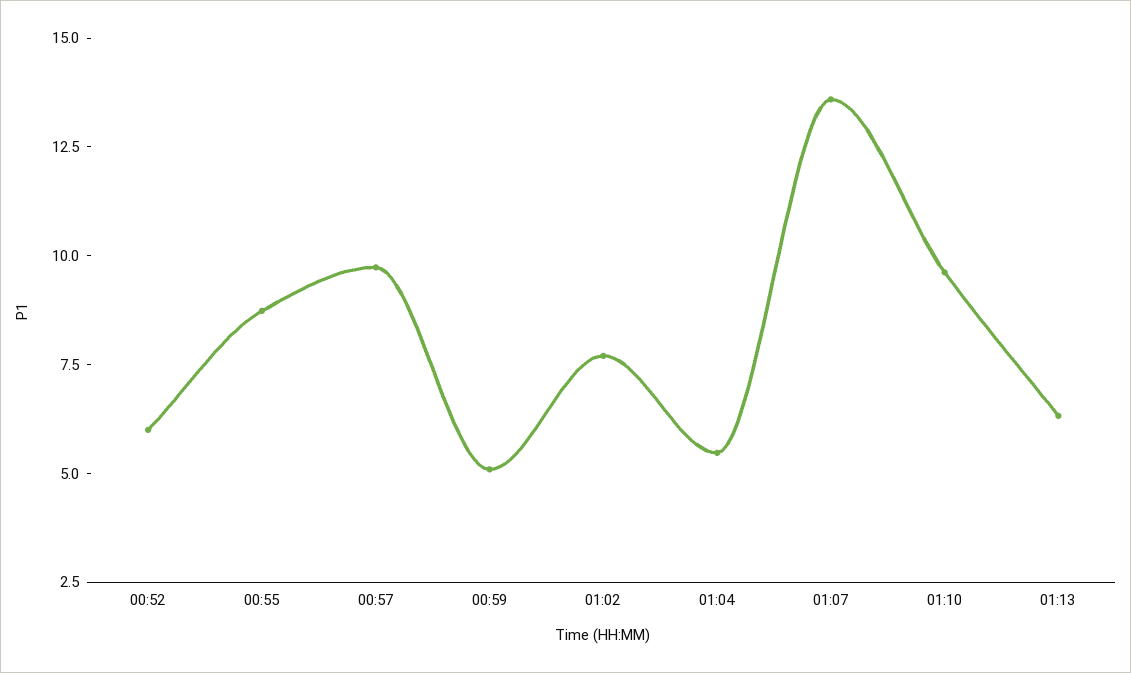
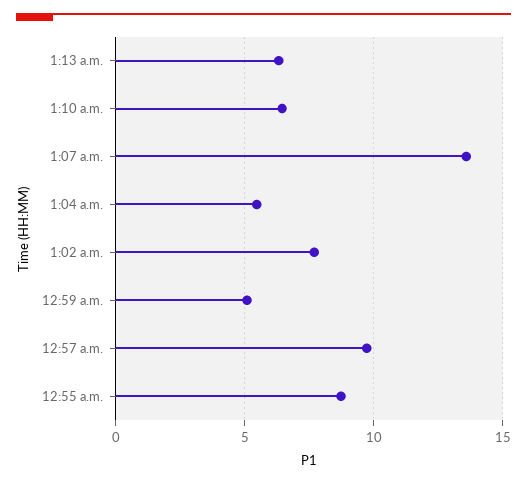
00:52: 6 -> none
01:10: 9.5 -> 6.5

